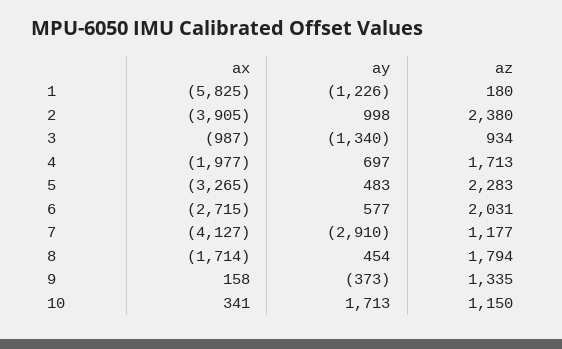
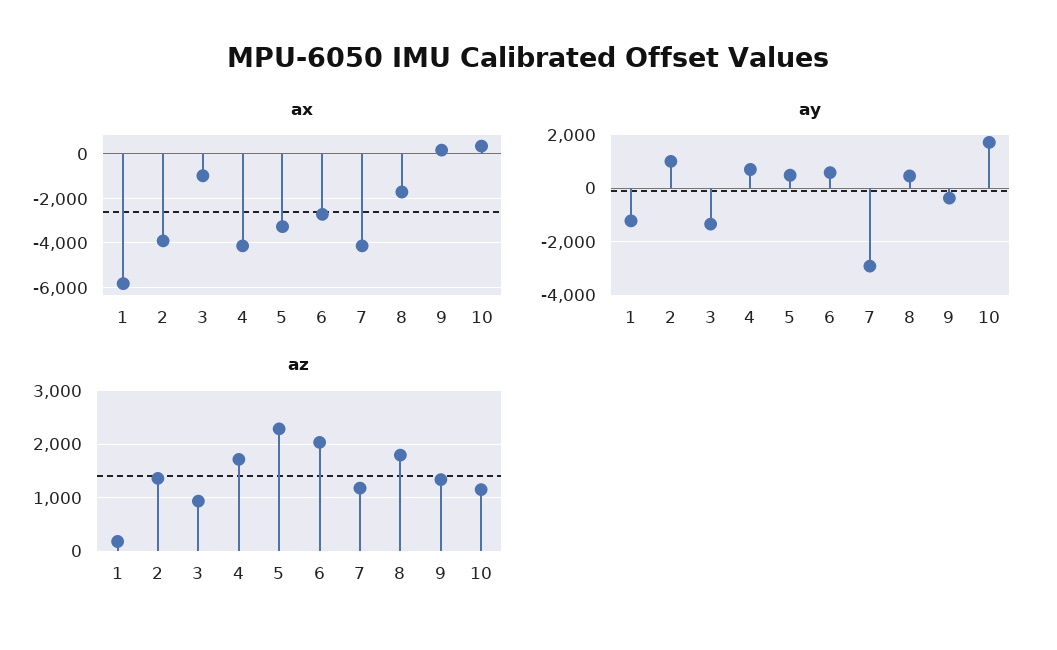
az, 2: 2380 -> 1400
ax, 4: -1977 -> -4000

